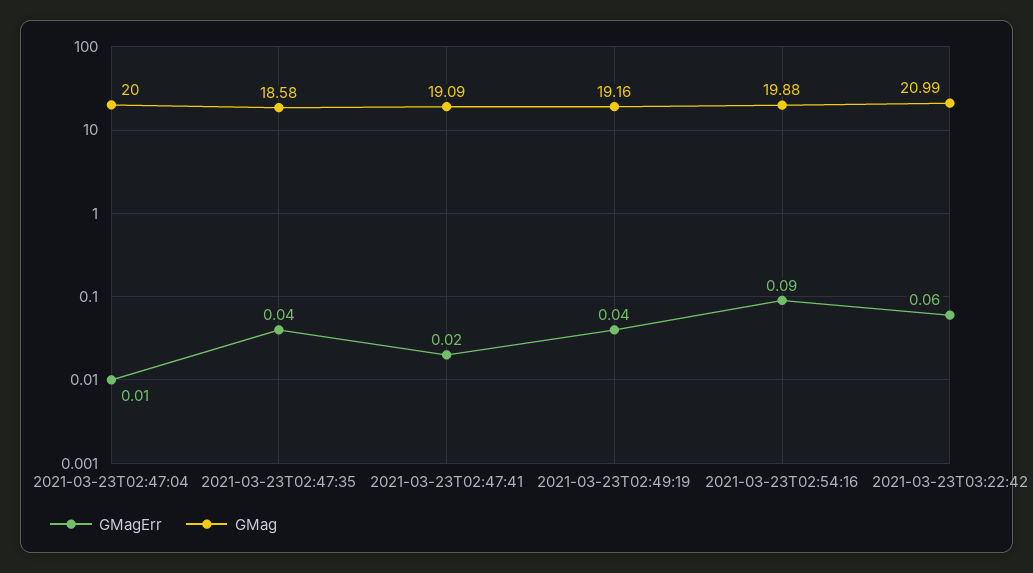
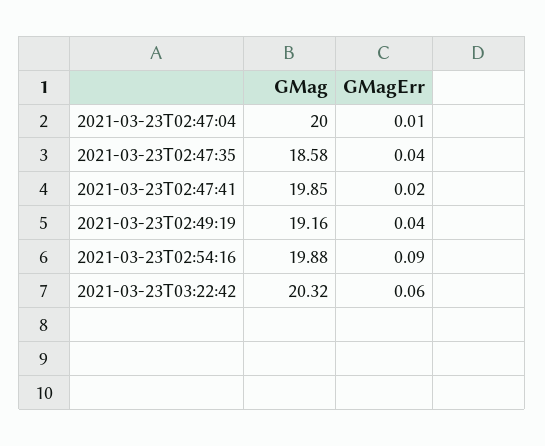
GMag, 2021-03-23T02:47:41: 19.09 -> 19.85
GMag, 2021-03-23T03:22:42: 20.99 -> 20.32

